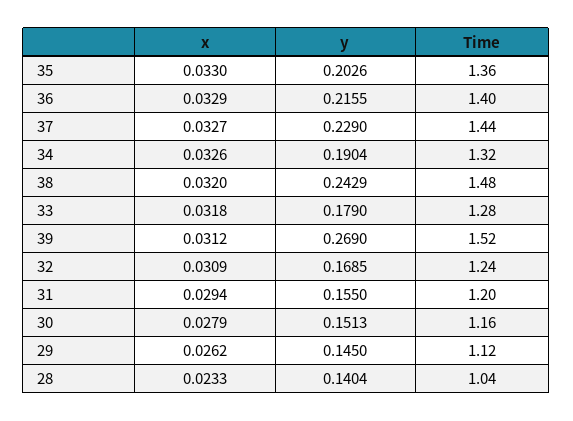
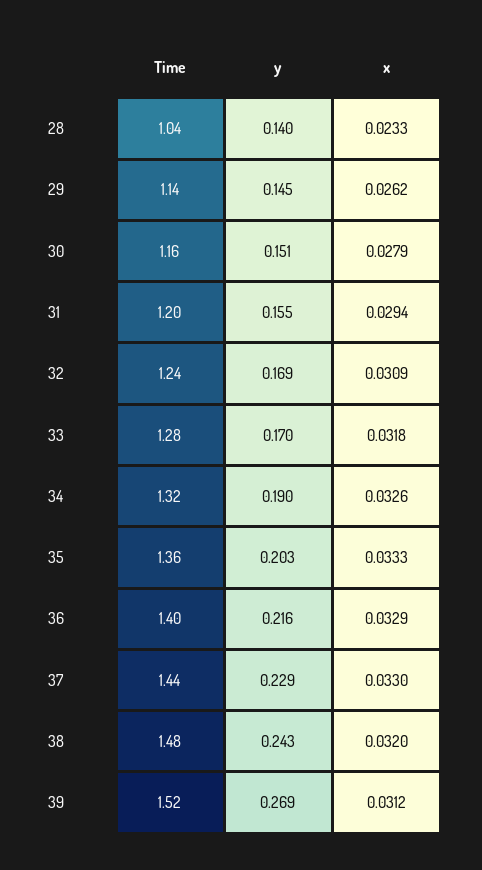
x, 35: 0.033 -> 0.0333
x, 37: 0.0327 -> 0.033
y, 33: 0.179 -> 0.17
Time, 29: 1.12 -> 1.14

